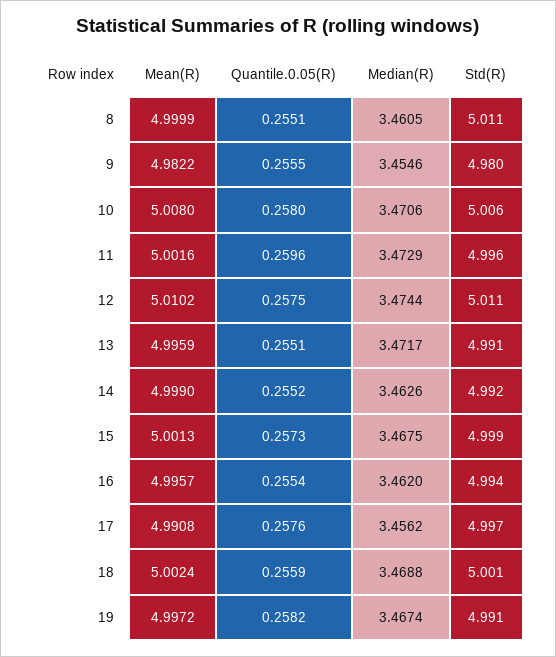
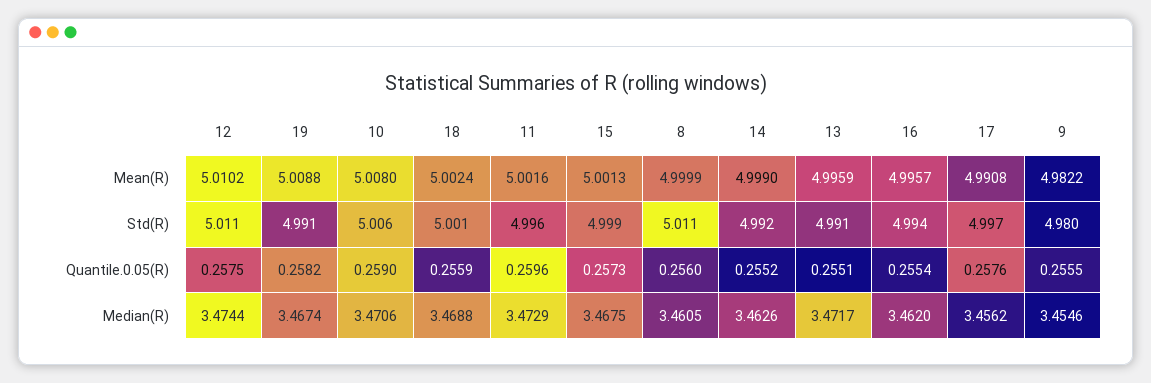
Quantile.0.05(R), 8: 0.2551 -> 0.256
Quantile.0.05(R), 10: 0.258 -> 0.259
Mean(R), 19: 4.9972 -> 5.0088

